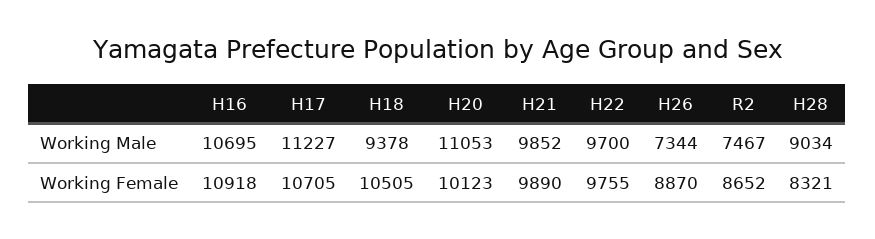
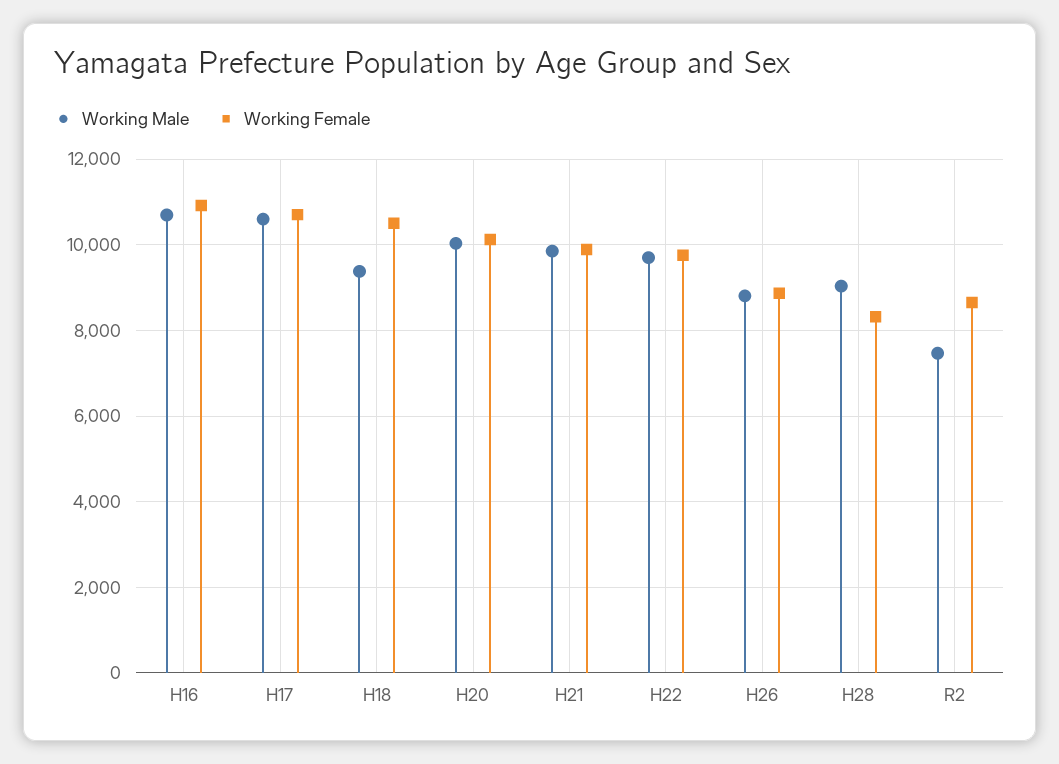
Working Male, H17: 11227 -> 10600
Working Male, H20: 11053 -> 10000
Working Male, H26: 7344 -> 8800

